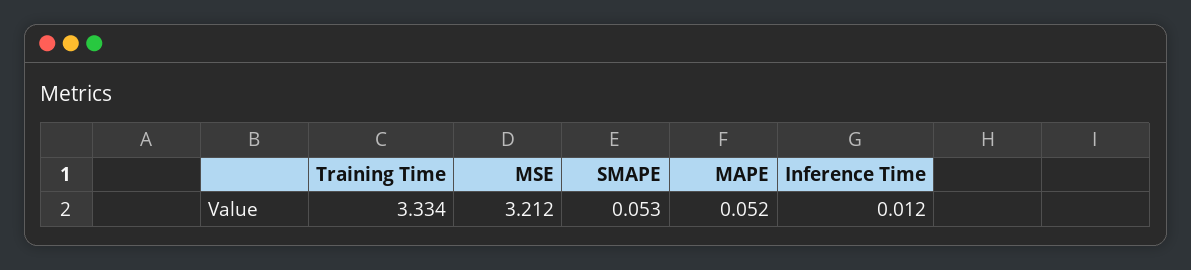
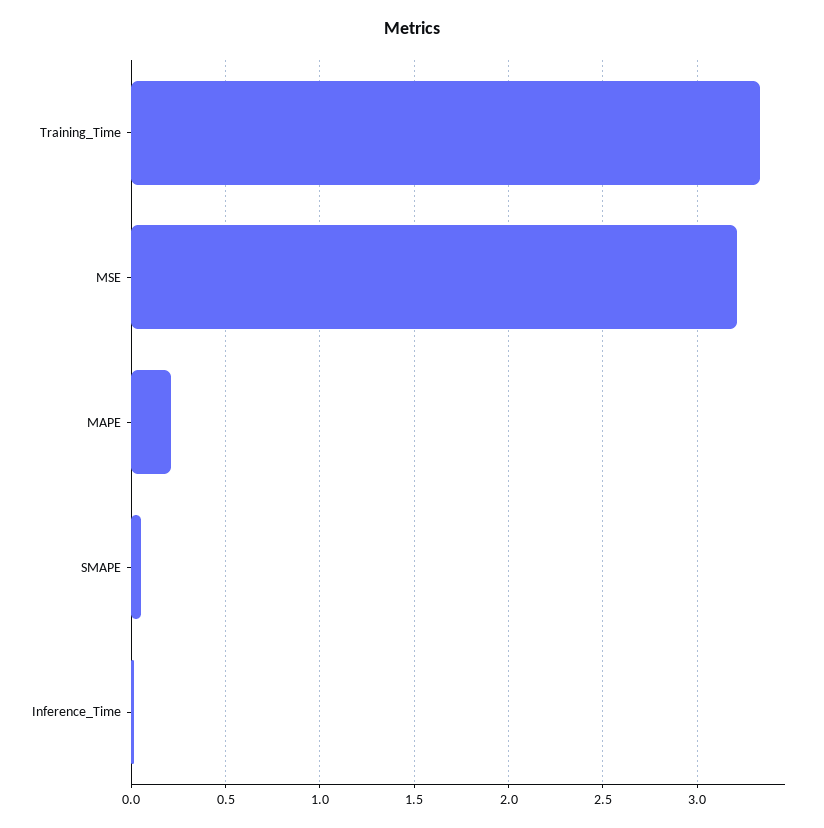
MAPE: 0.052 -> 0.2

